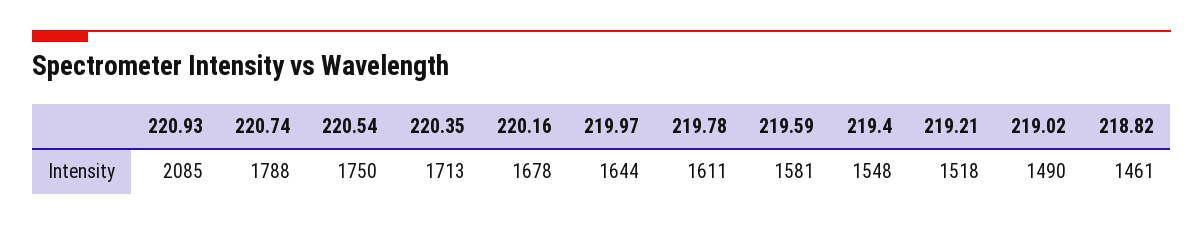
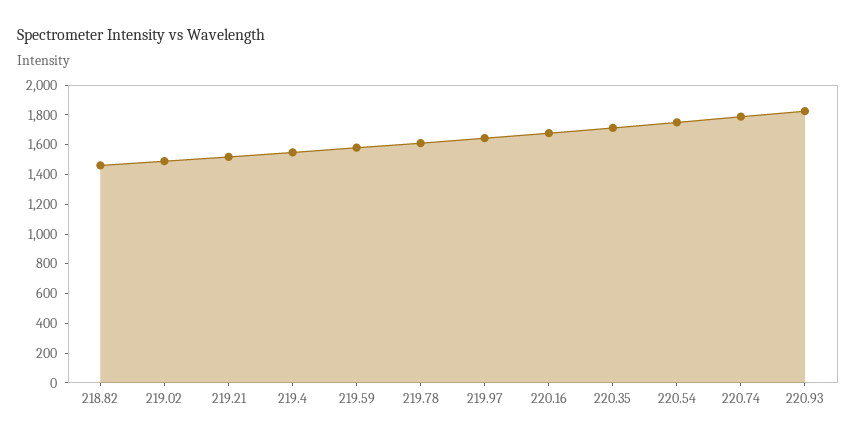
220.93: 2085 -> 1800

